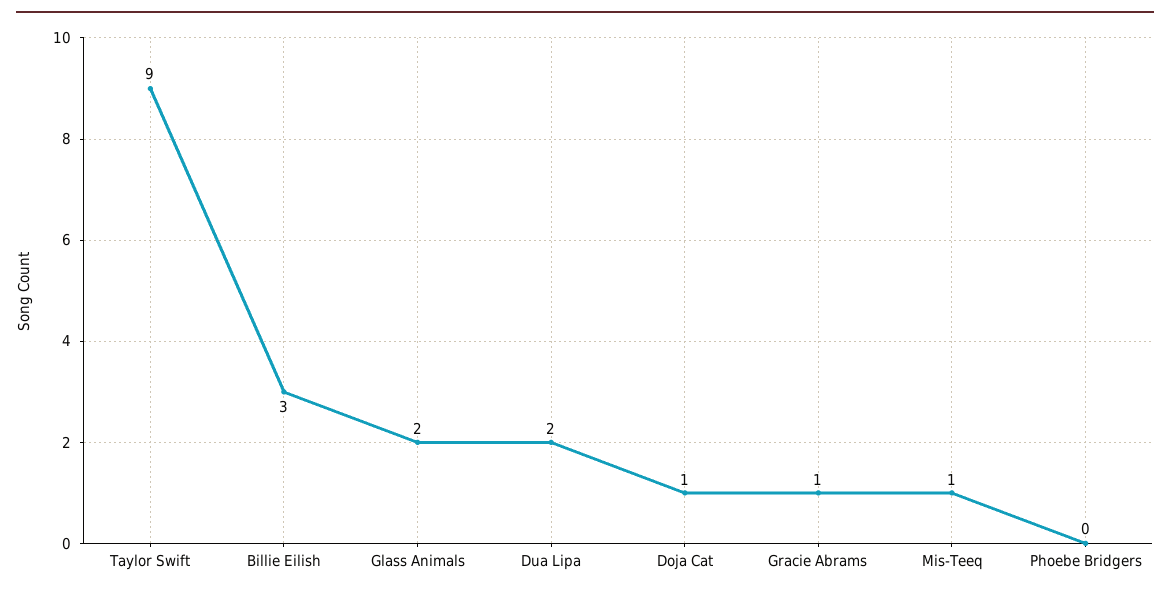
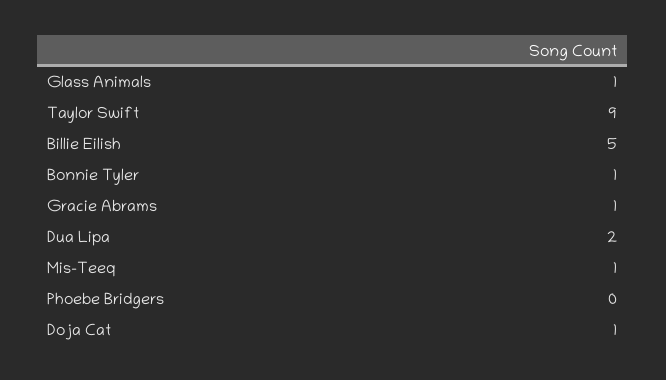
Billie Eilish: 3 -> 5
Glass Animals: 2 -> 1
Bonnie Tyler: none -> 1

